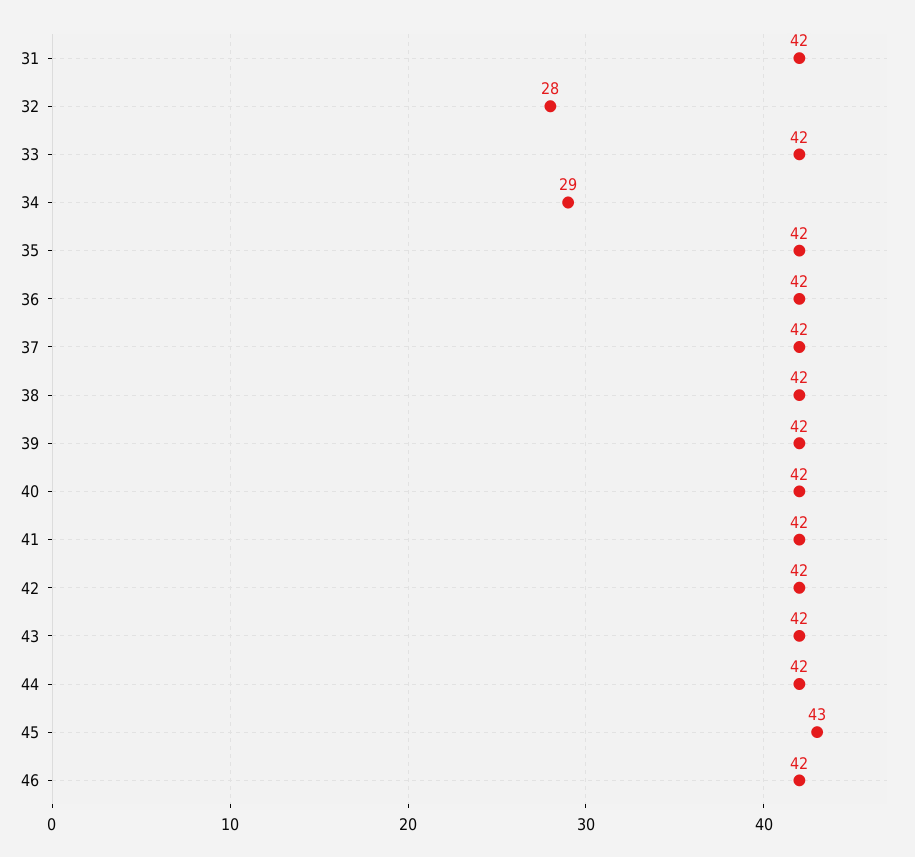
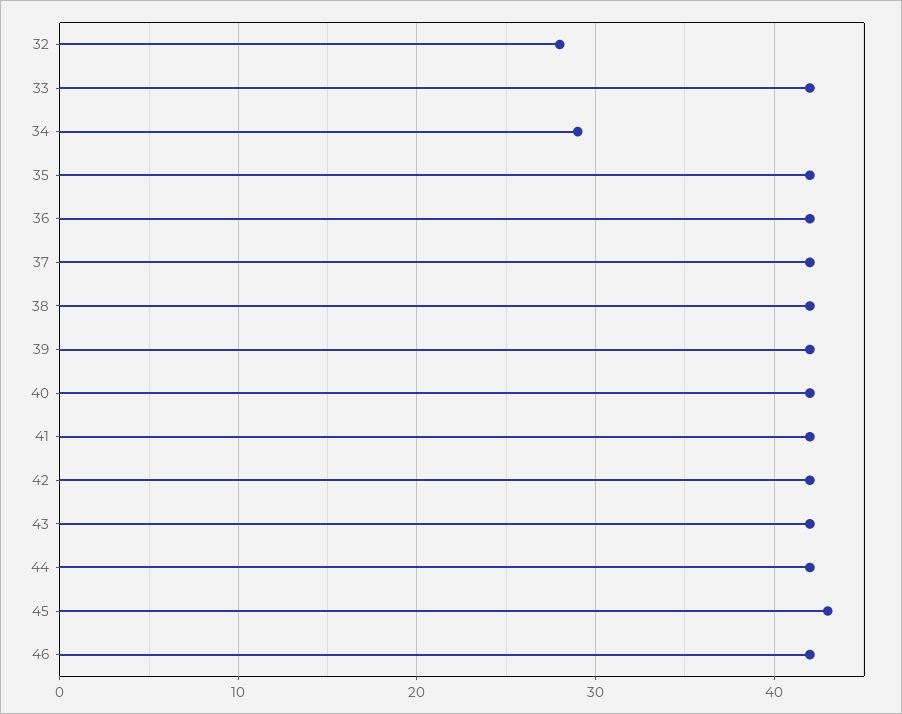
31: 42 -> none

